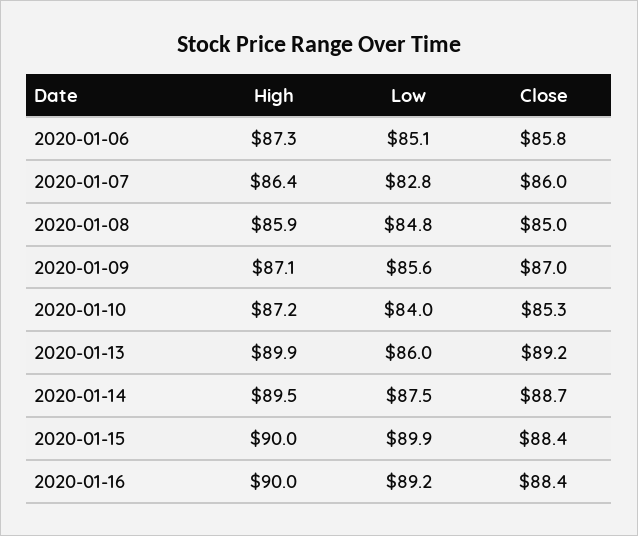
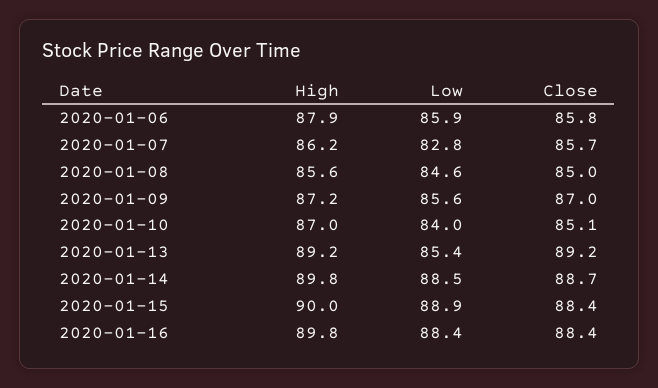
High, 2020-01-06: 87.3 -> 87.9
Low, 2020-01-06: 85.1 -> 85.9
High, 2020-01-07: 86.4 -> 86.2
Close, 2020-01-07: 86 -> 85.7
High, 2020-01-08: 85.9 -> 85.6
Low, 2020-01-08: 84.8 -> 84.6
High, 2020-01-09: 87.1 -> 87.2
High, 2020-01-10: 87.2 -> 87
Close, 2020-01-10: 85.3 -> 85.1
High, 2020-01-13: 89.9 -> 89.2
Low, 2020-01-13: 86 -> 85.4
High, 2020-01-14: 89.5 -> 89.8
Low, 2020-01-14: 87.5 -> 88.5
Low, 2020-01-15: 89.9 -> 88.9
High, 2020-01-16: 90 -> 89.8
Low, 2020-01-16: 89.2 -> 88.4

